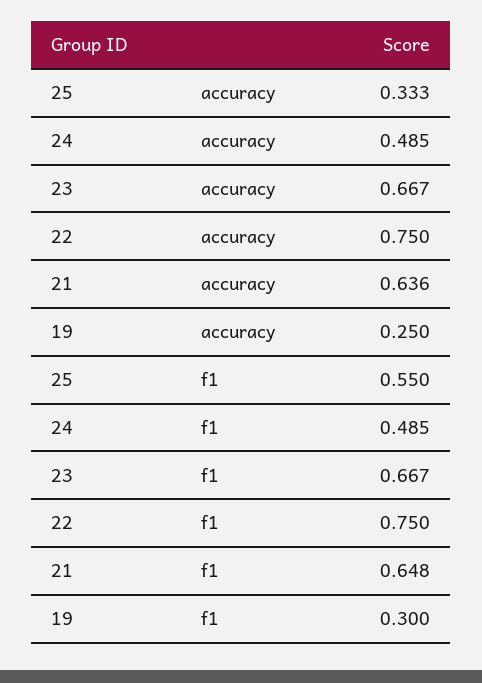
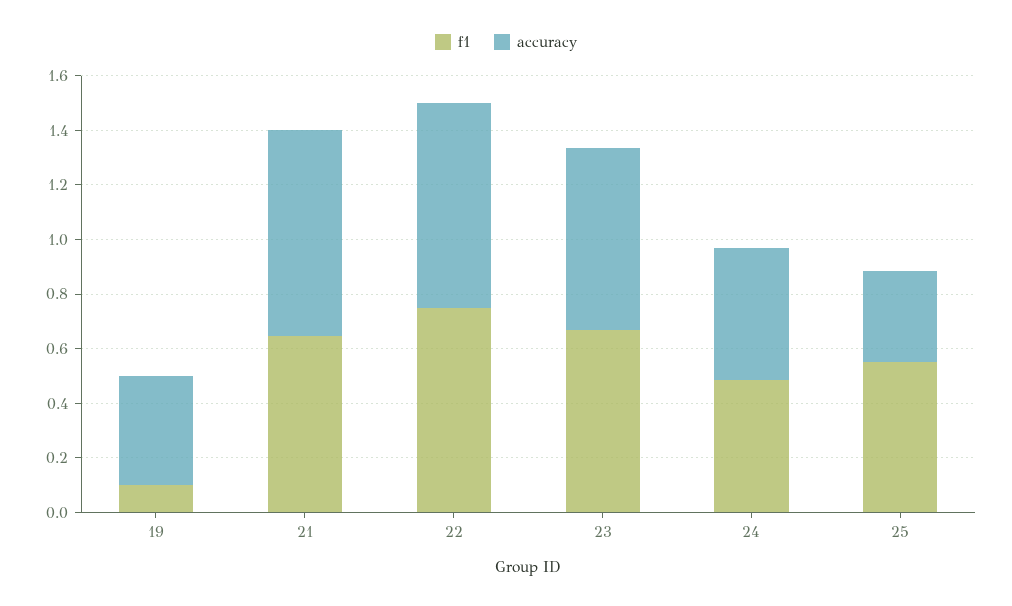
accuracy, 21: 0.636 -> 0.75
accuracy, 19: 0.25 -> 0.4
f1, 19: 0.3 -> 0.1

